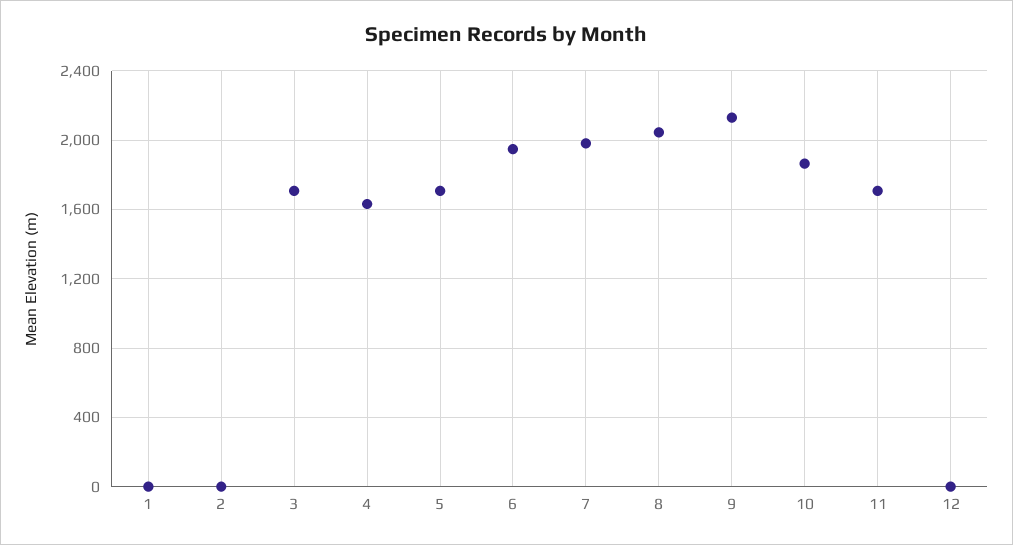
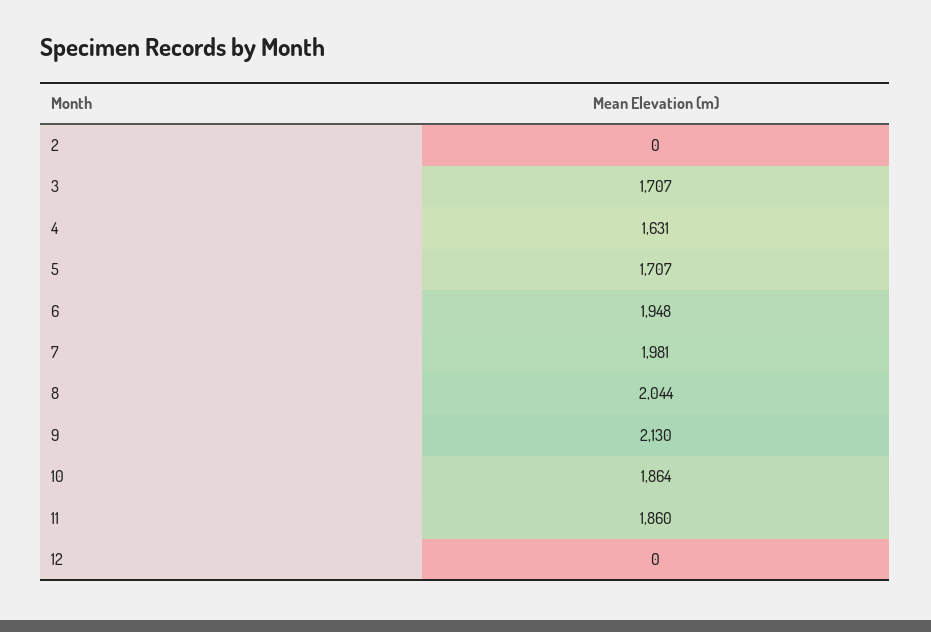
1: 0 -> none
11: 1700 -> 1860

